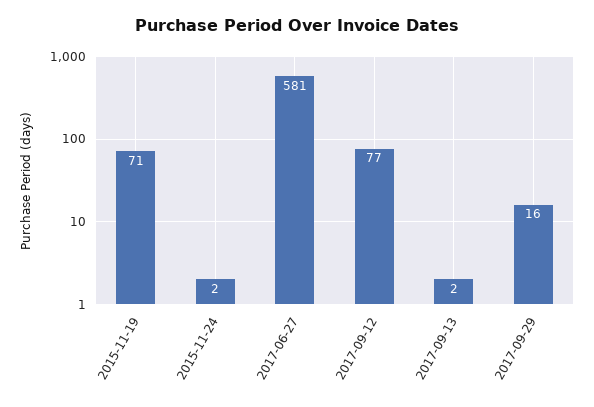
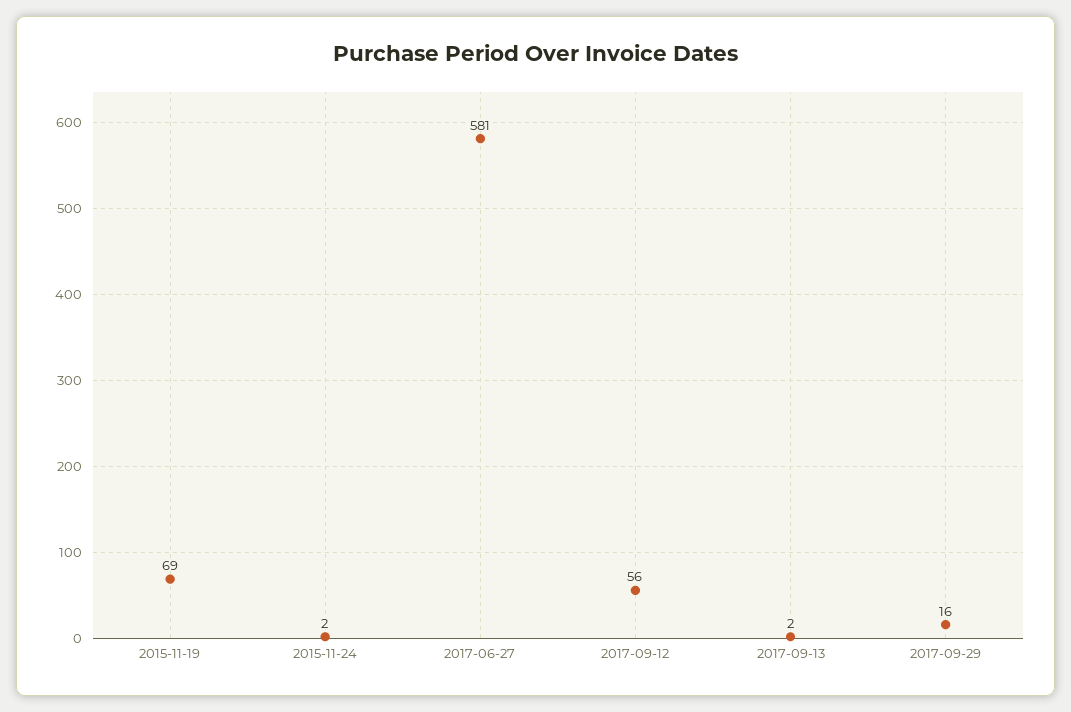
2015-11-19: 71 -> 69
2017-09-12: 77 -> 56

